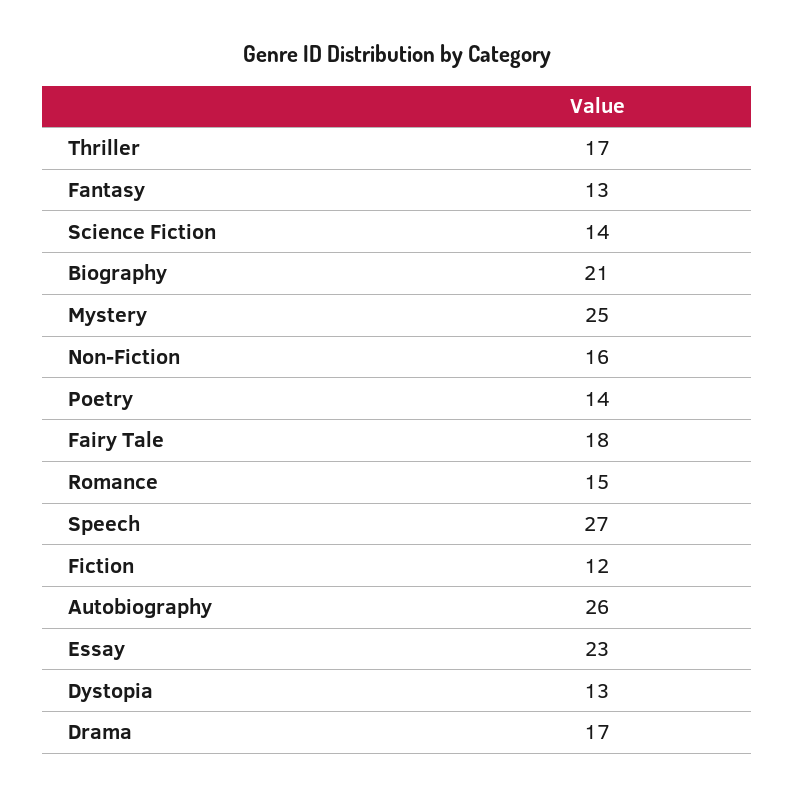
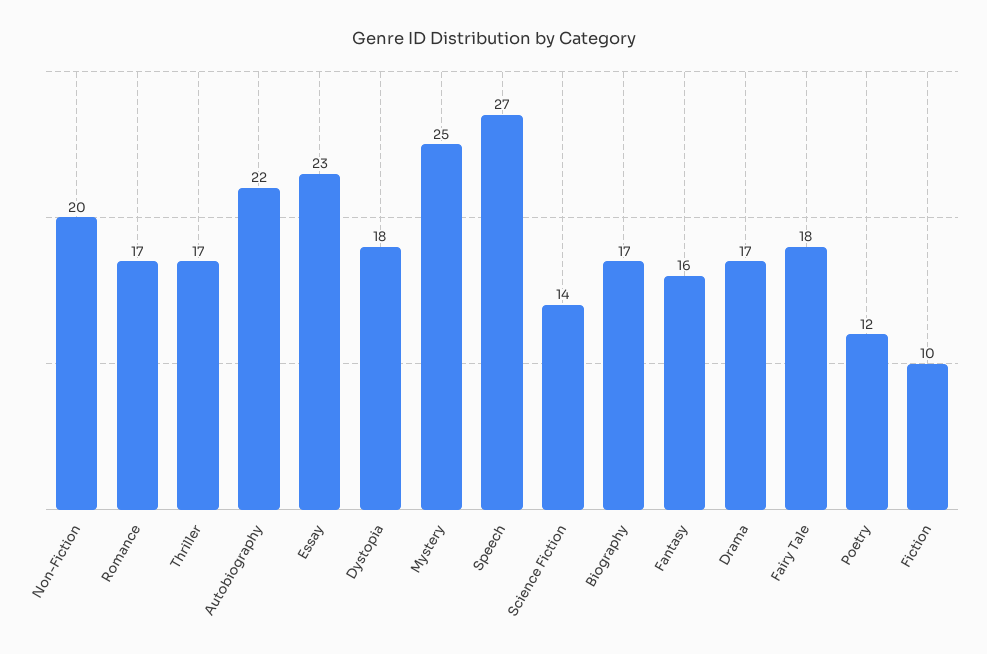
Fantasy: 13 -> 16
Biography: 21 -> 17
Non-Fiction: 16 -> 20
Poetry: 14 -> 12
Romance: 15 -> 17
Fiction: 12 -> 10
Autobiography: 26 -> 22
Dystopia: 13 -> 18

